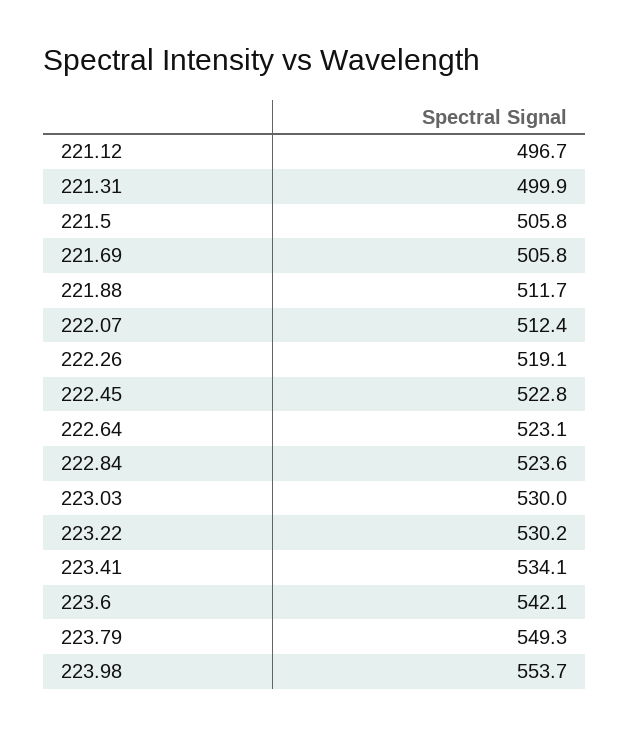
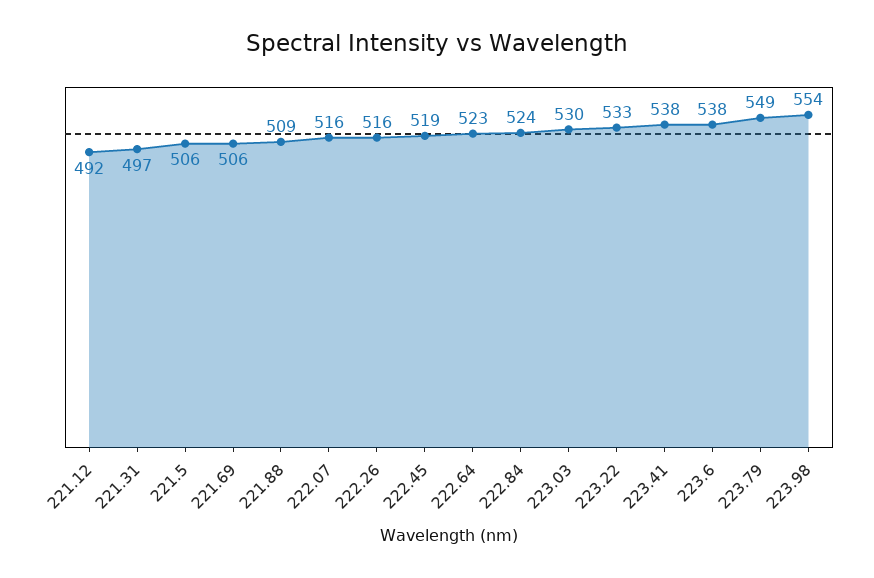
221.12: 496.7 -> 492
221.31: 499.9 -> 497
221.88: 511.7 -> 509
222.07: 512.4 -> 516
222.26: 519.1 -> 516
222.45: 522.8 -> 519
223.22: 530.2 -> 533
223.41: 534.1 -> 538
223.6: 542.1 -> 538

